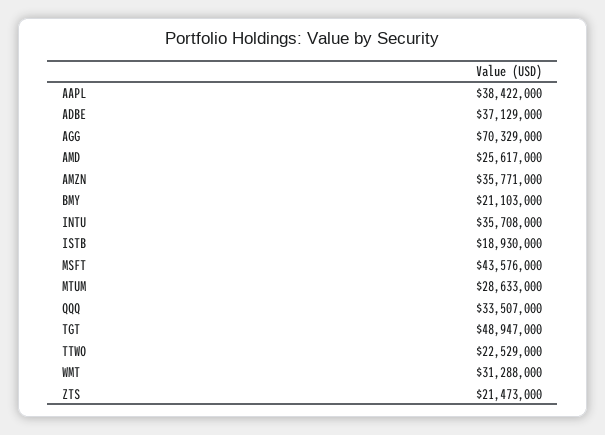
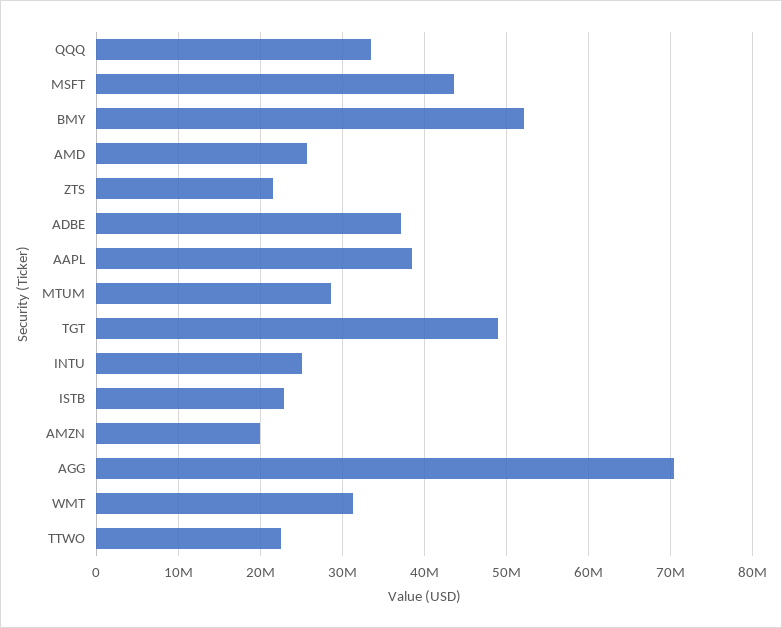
AMZN: 35771000 -> 20000000
BMY: 21103000 -> 52000000
INTU: 35708000 -> 25000000
ISTB: 18930000 -> 23000000

